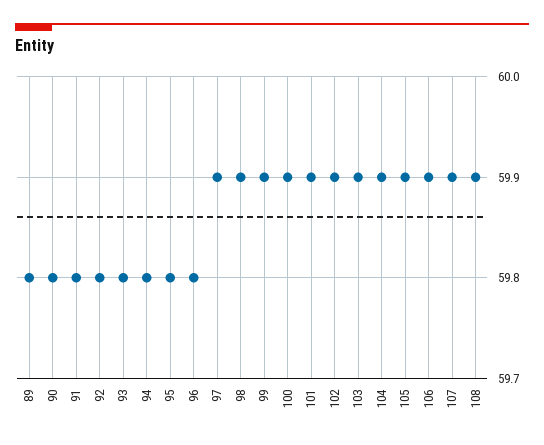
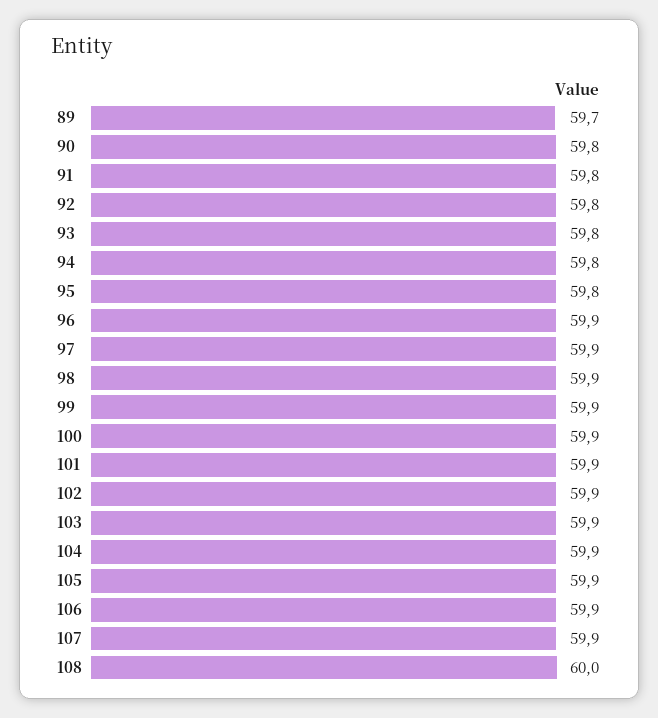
89: 59.8 -> 59.7
96: 59.8 -> 59.9
108: 59.9 -> 60

